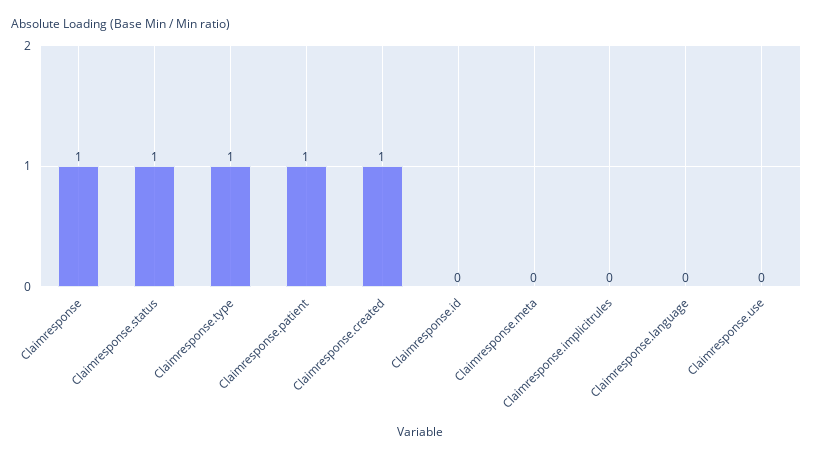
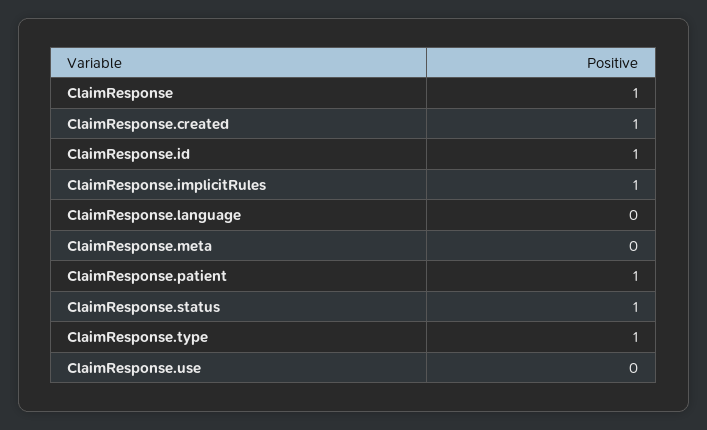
Claimresponse.id: 0 -> 1
Claimresponse.implicitrules: 0 -> 1

